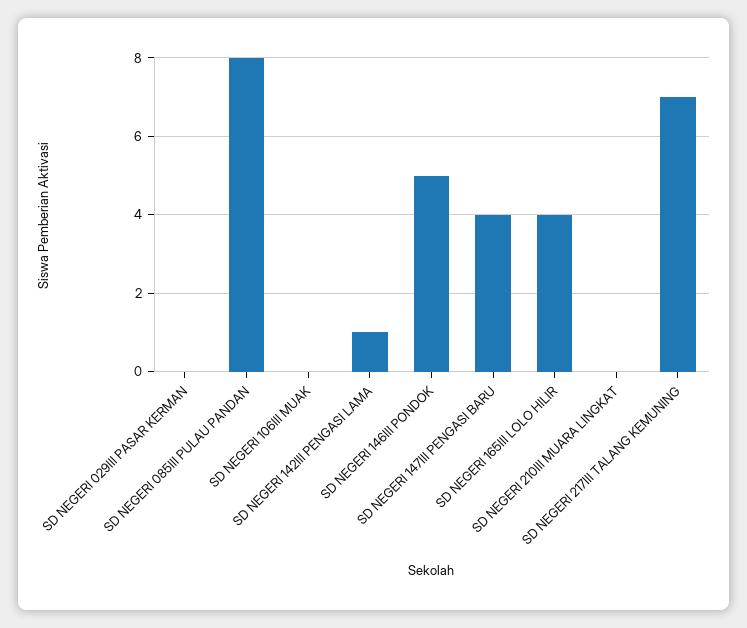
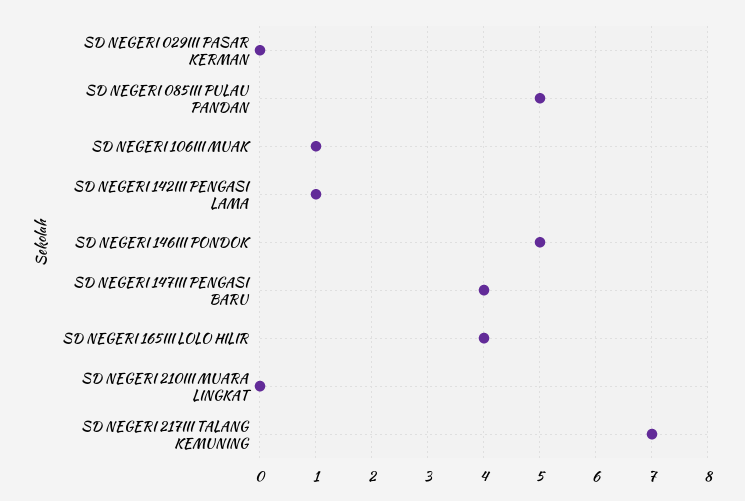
SD NEGERI 085III PULAU PANDAN: 8 -> 5
SD NEGERI 106III MUAK: 0 -> 1

